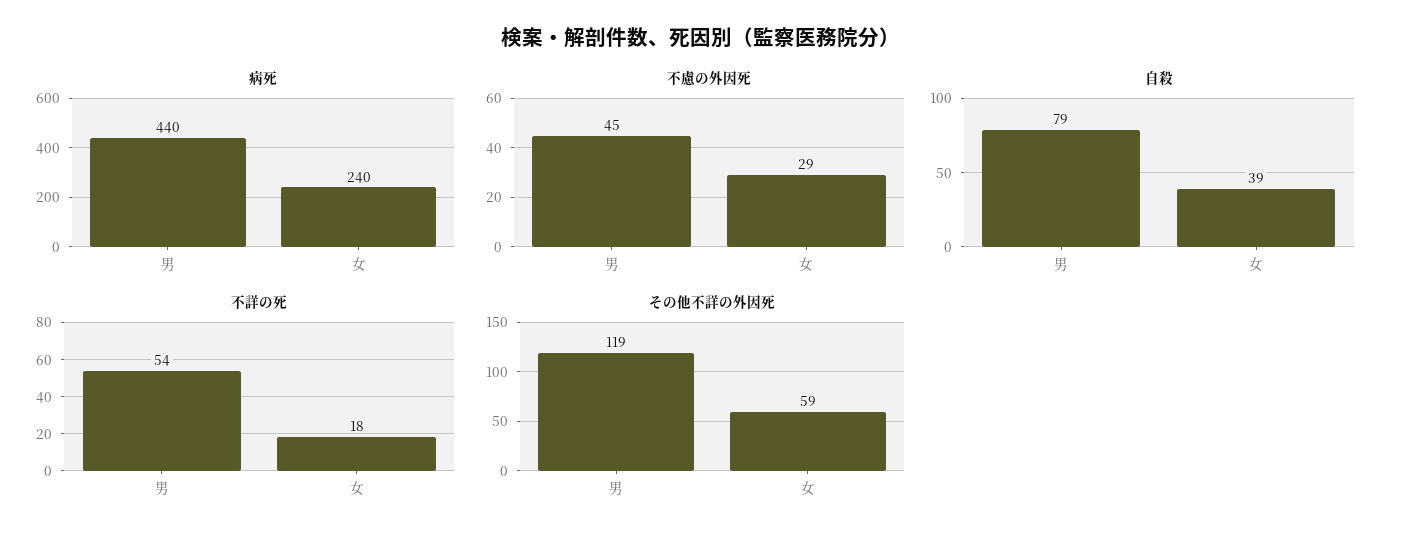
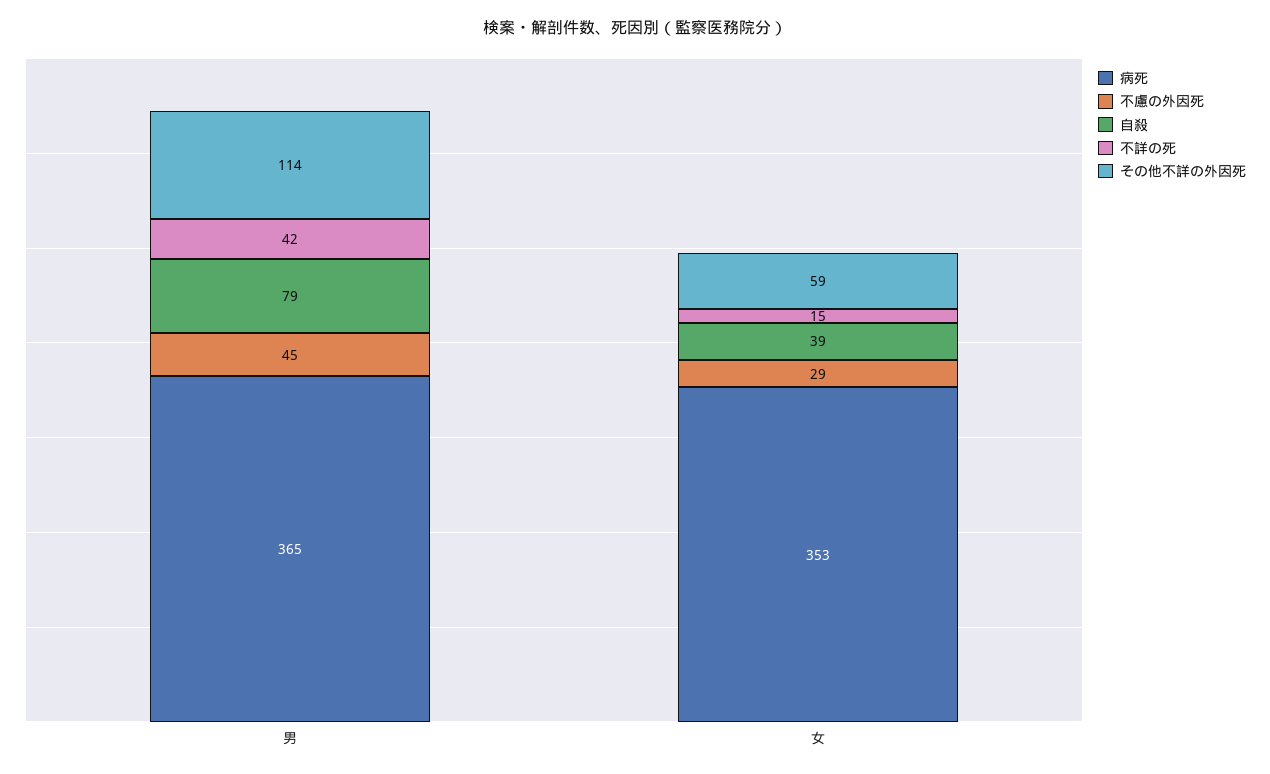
病死, 男: 440 -> 365
病死, 女: 240 -> 353
不詳の死, 男: 54 -> 42
不詳の死, 女: 18 -> 15
その他不詳の外因死, 男: 119 -> 114

